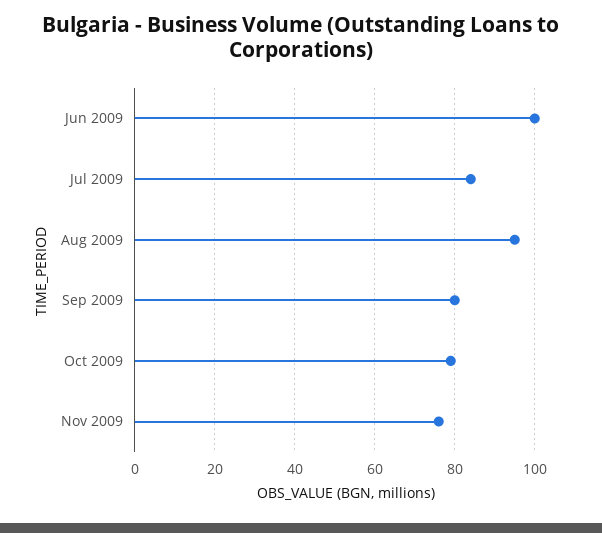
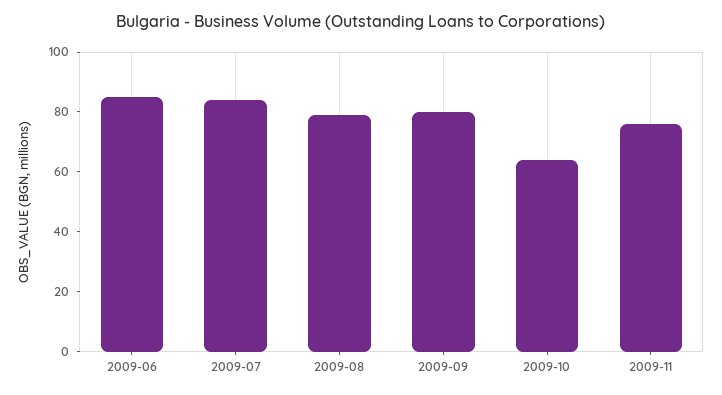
Jun 2009: 100 -> 85
Aug 2009: 95 -> 80
Oct 2009: 80 -> 65

